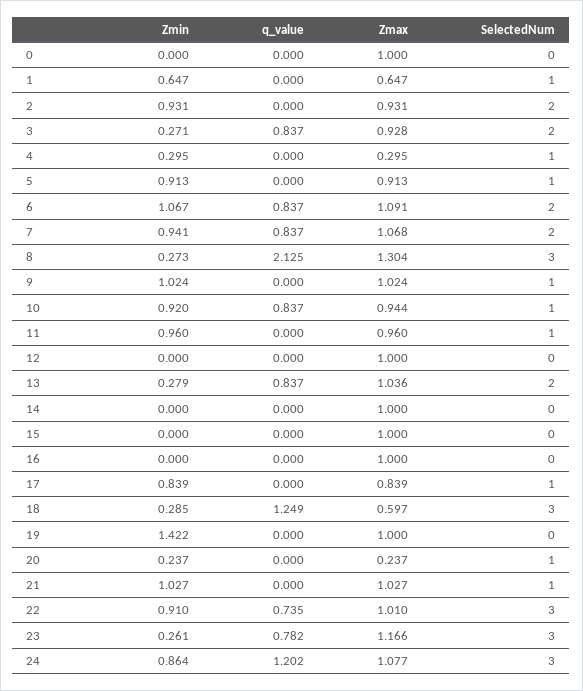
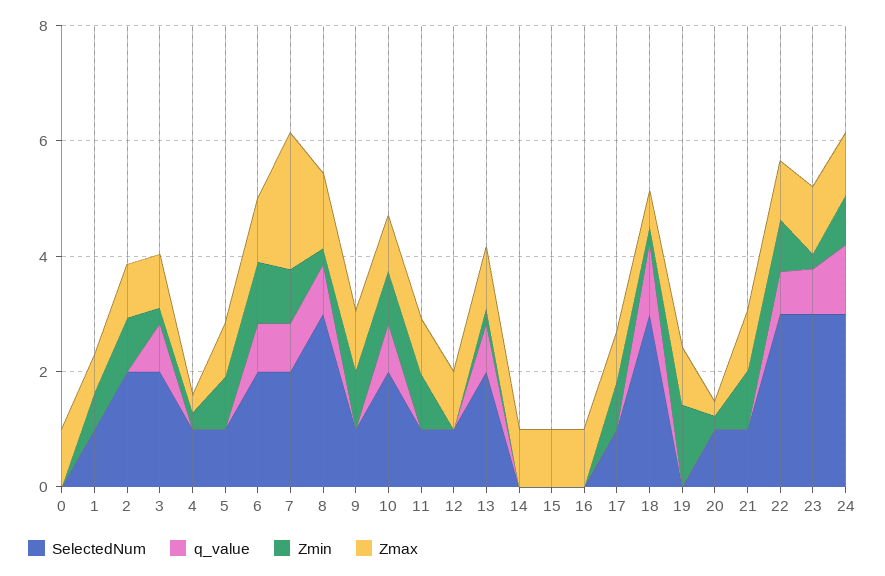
Zmax, 7: 1.068 -> 2.5
q_value, 8: 2.125 -> 1
SelectedNum, 10: 1 -> 2
SelectedNum, 12: 0 -> 1

